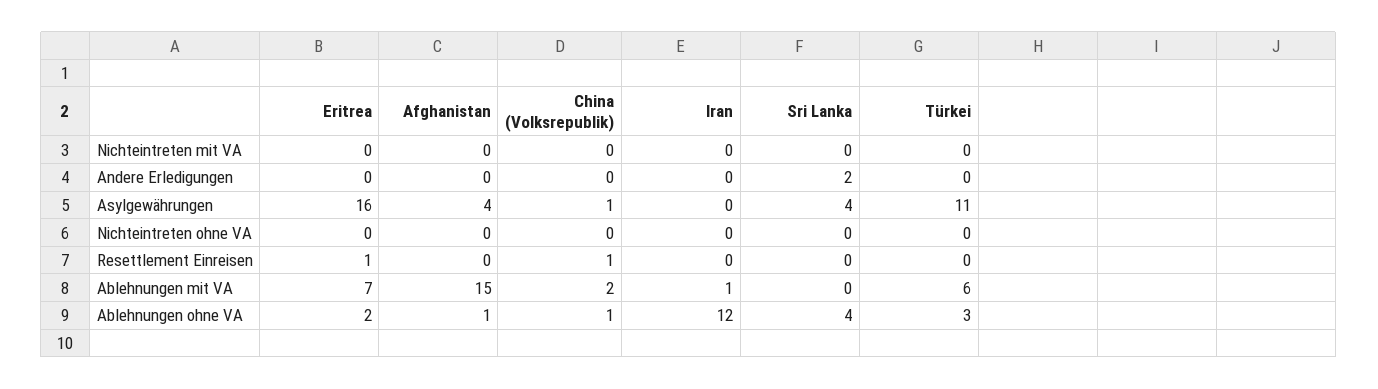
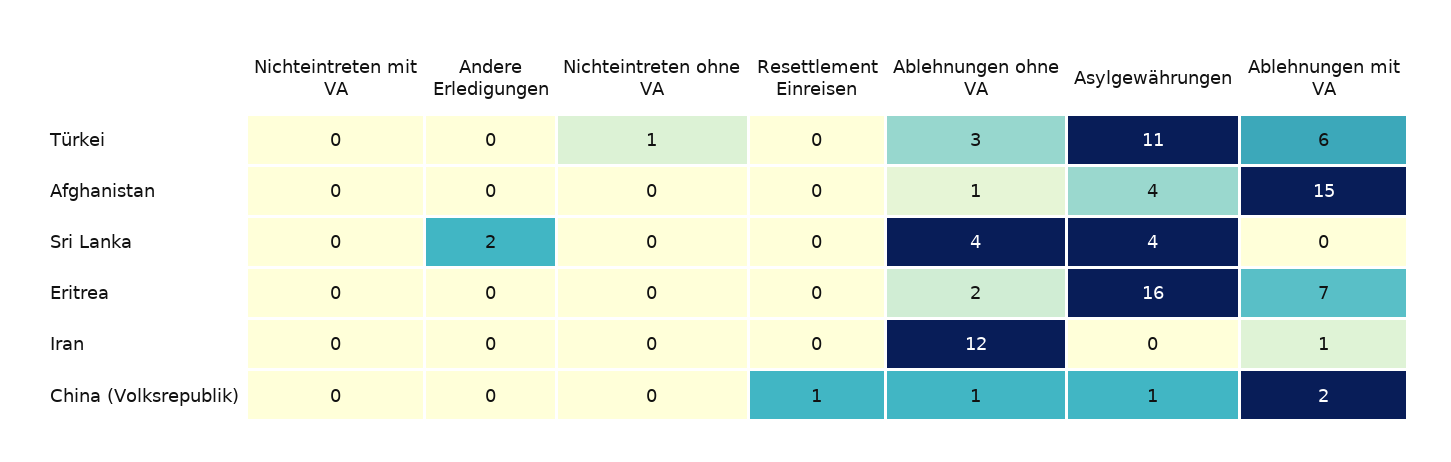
Türkei, Nichteintreten ohne VA: 0 -> 1
Eritrea, Resettlement Einreisen: 1 -> 0

